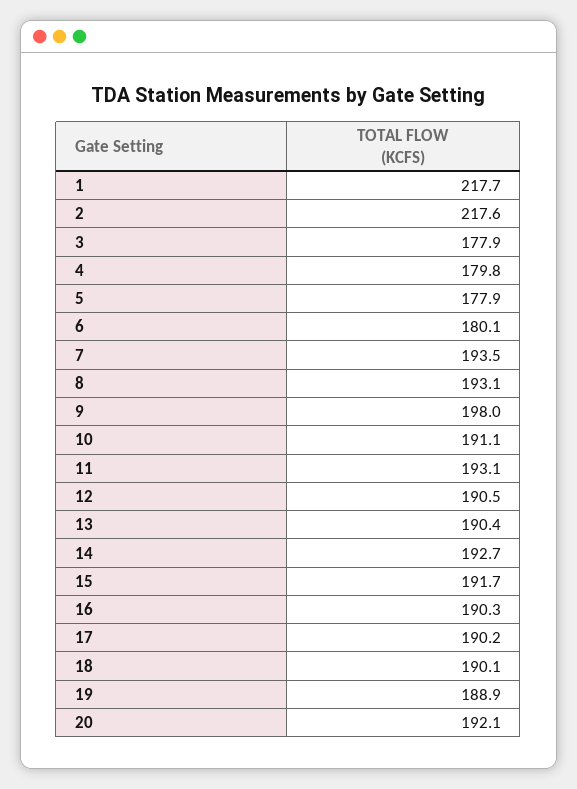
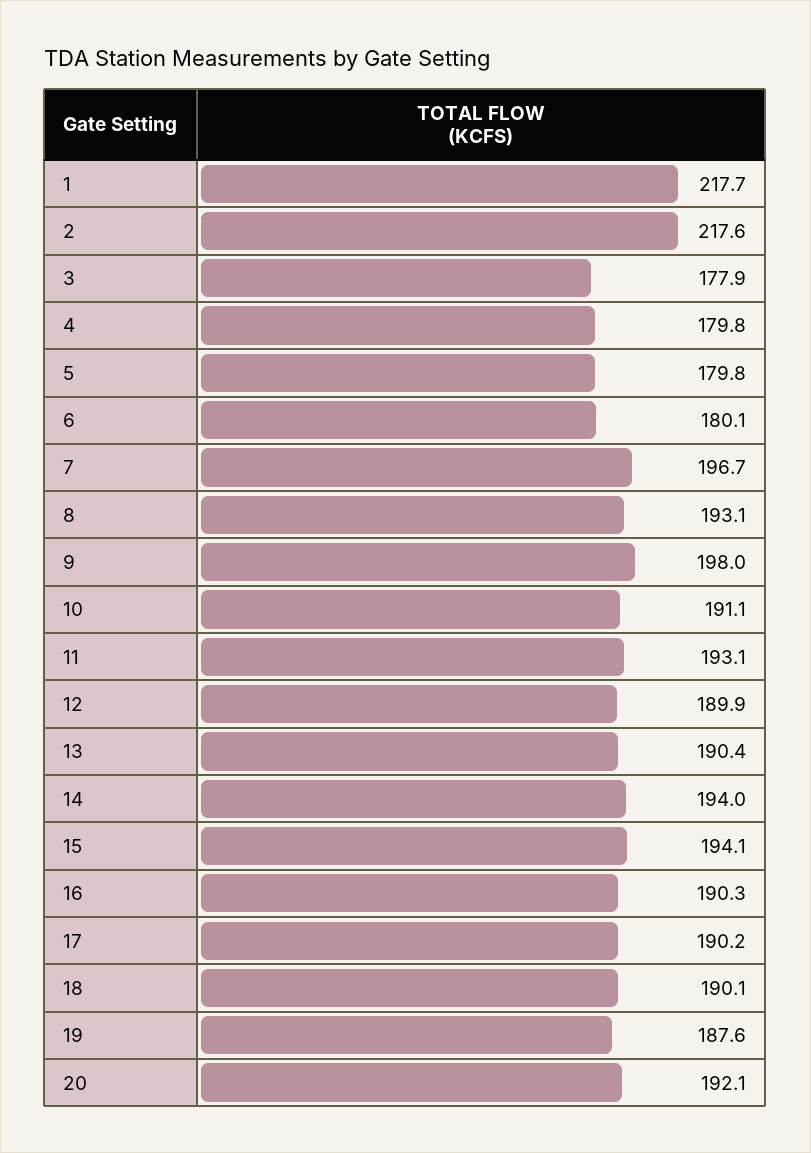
5: 177.9 -> 179.8
7: 193.5 -> 196.7
12: 190.5 -> 189.9
14: 192.7 -> 194
15: 191.7 -> 194.1
19: 188.9 -> 187.6

